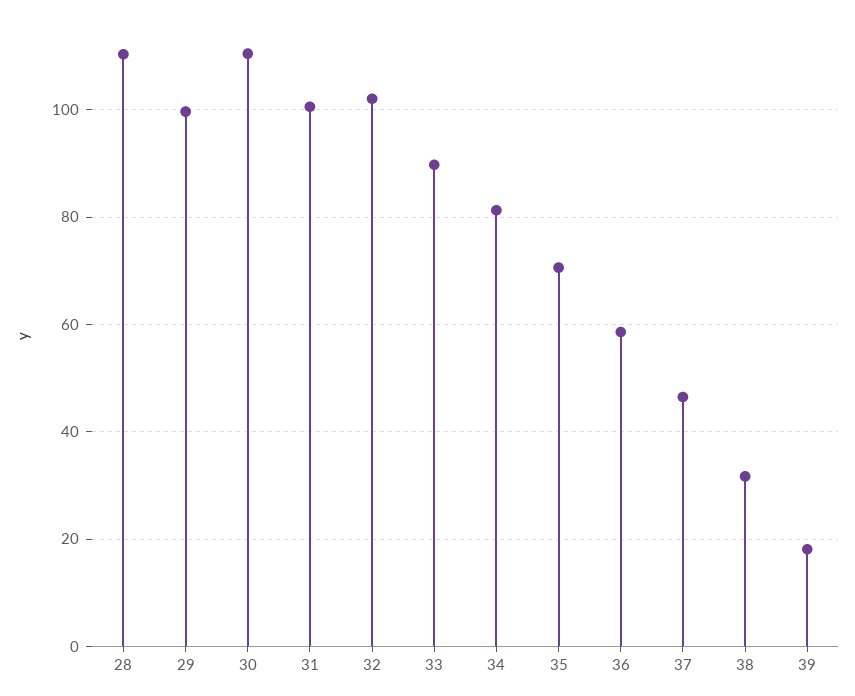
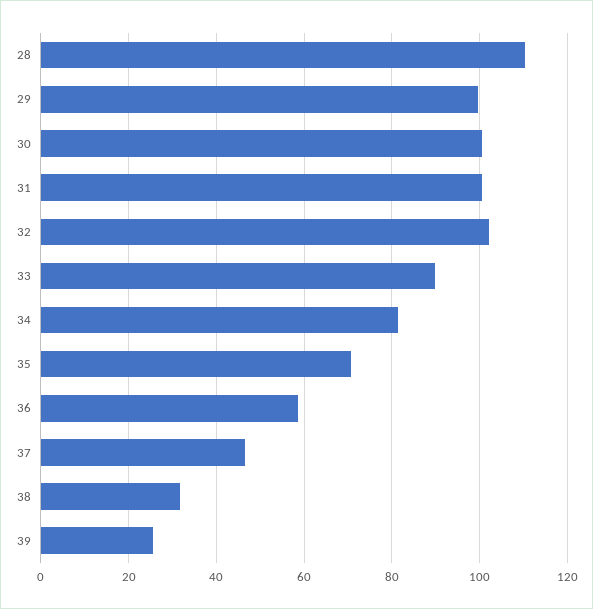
30: 110 -> 100
39: 18 -> 26

